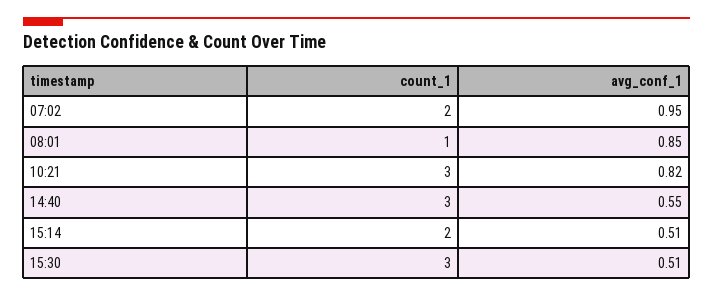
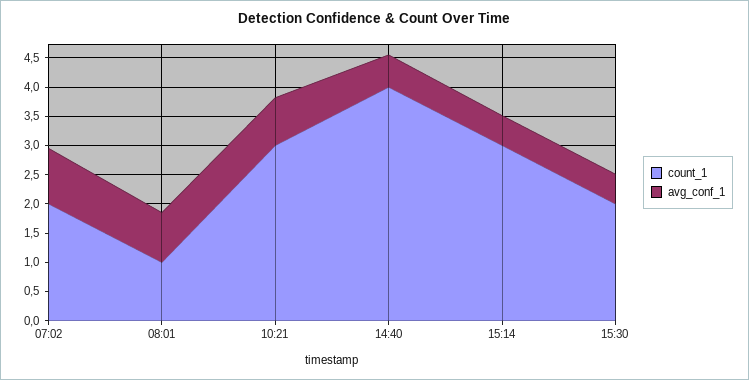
count_1, 14:40: 3 -> 4
count_1, 15:14: 2 -> 3
count_1, 15:30: 3 -> 2

